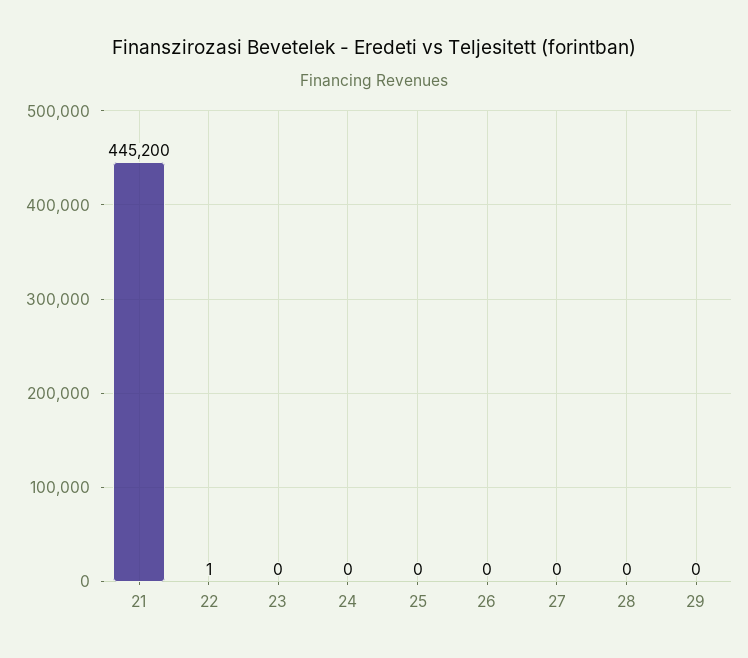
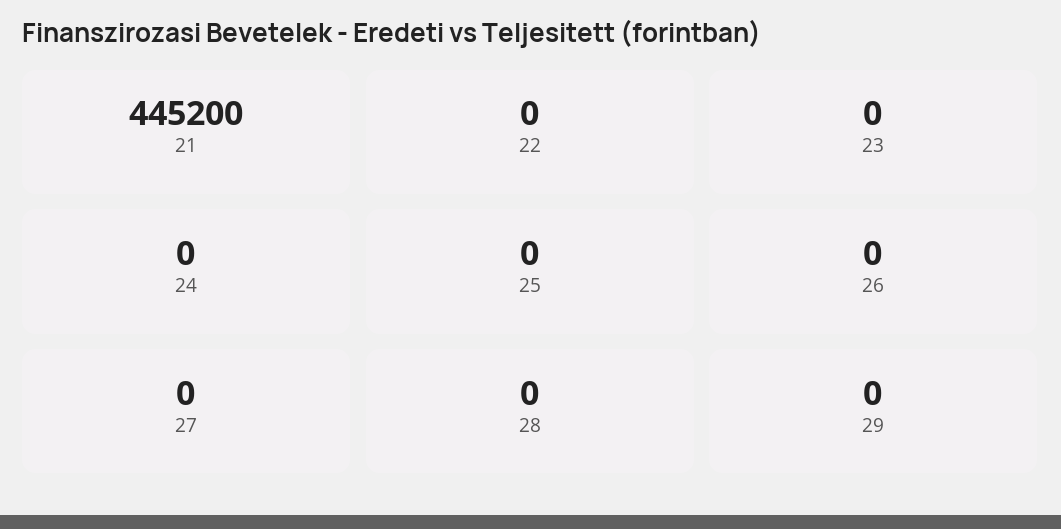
22: 1 -> 0

